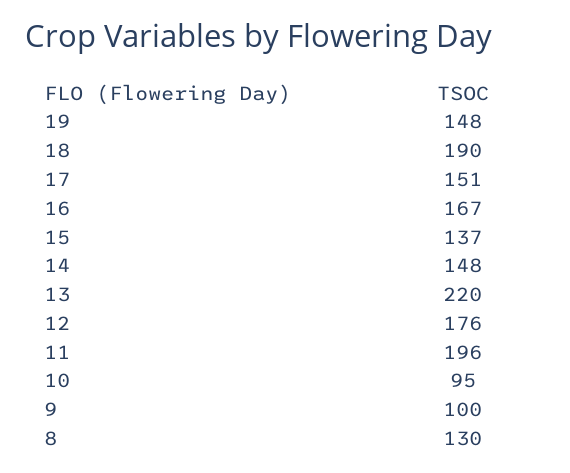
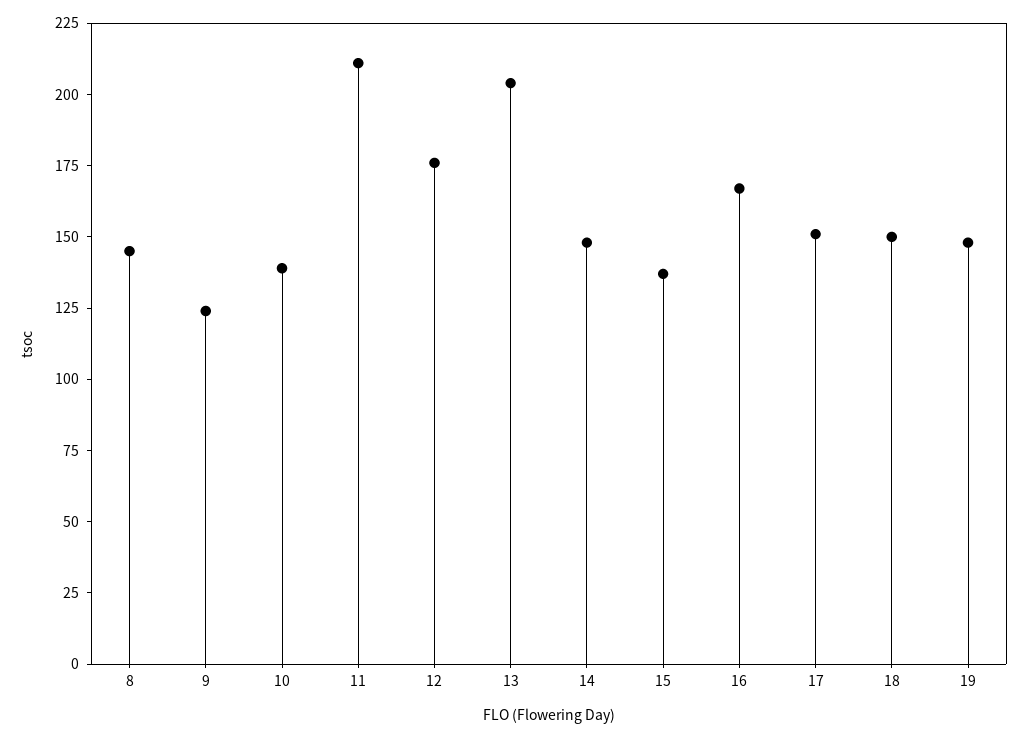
18: 190 -> 150
13: 220 -> 205
11: 196 -> 210
10: 95 -> 140
9: 100 -> 125
8: 130 -> 145

